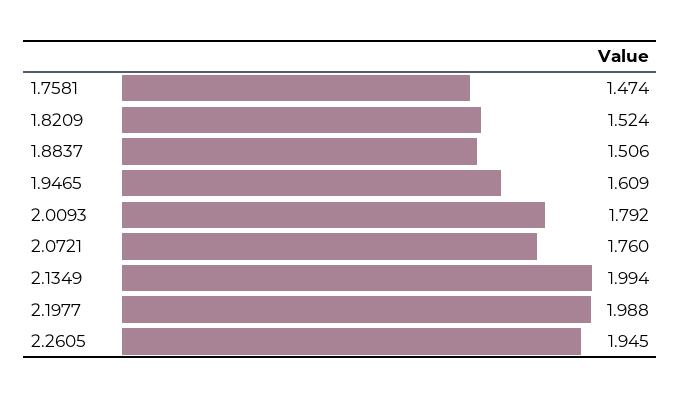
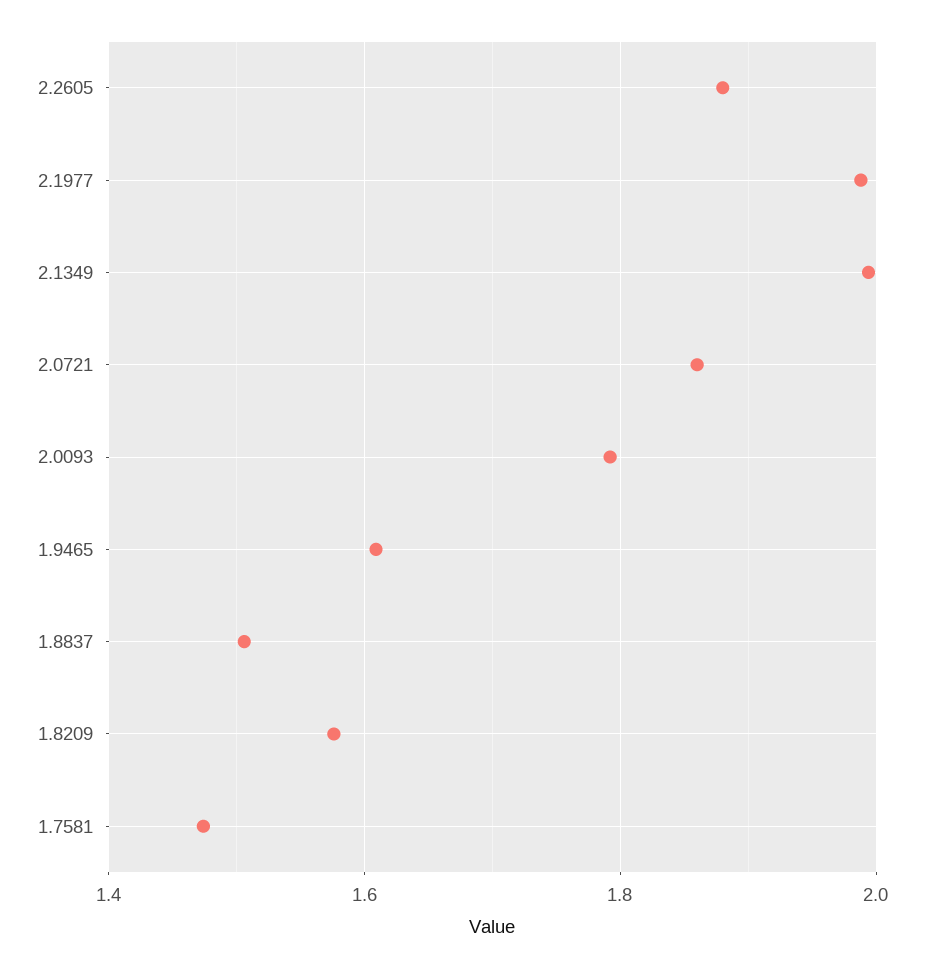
1.8209: 1.524 -> 1.58
2.0721: 1.76 -> 1.86
2.2605: 1.945 -> 1.88

